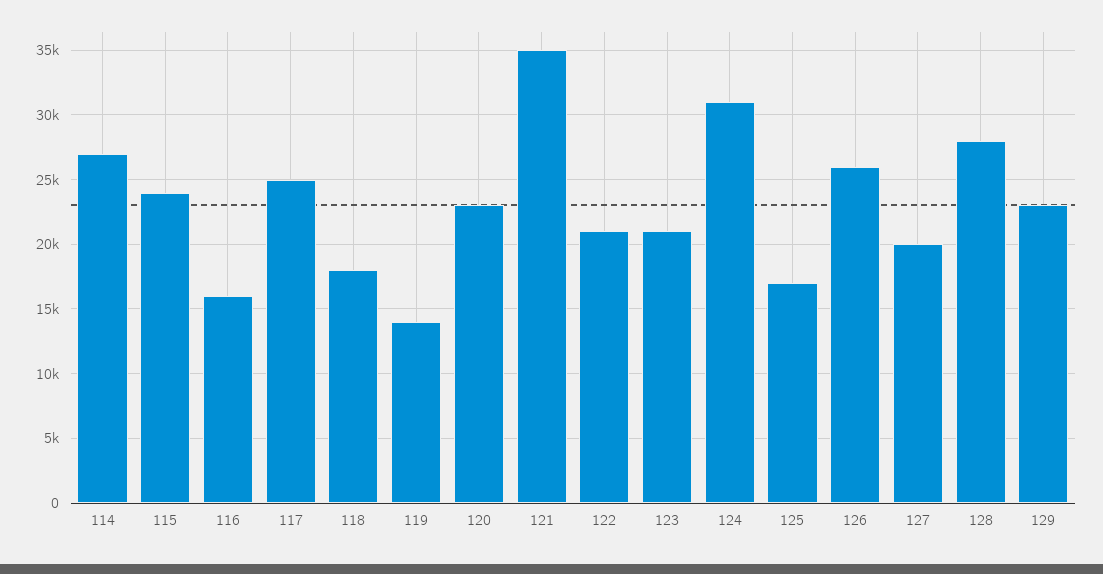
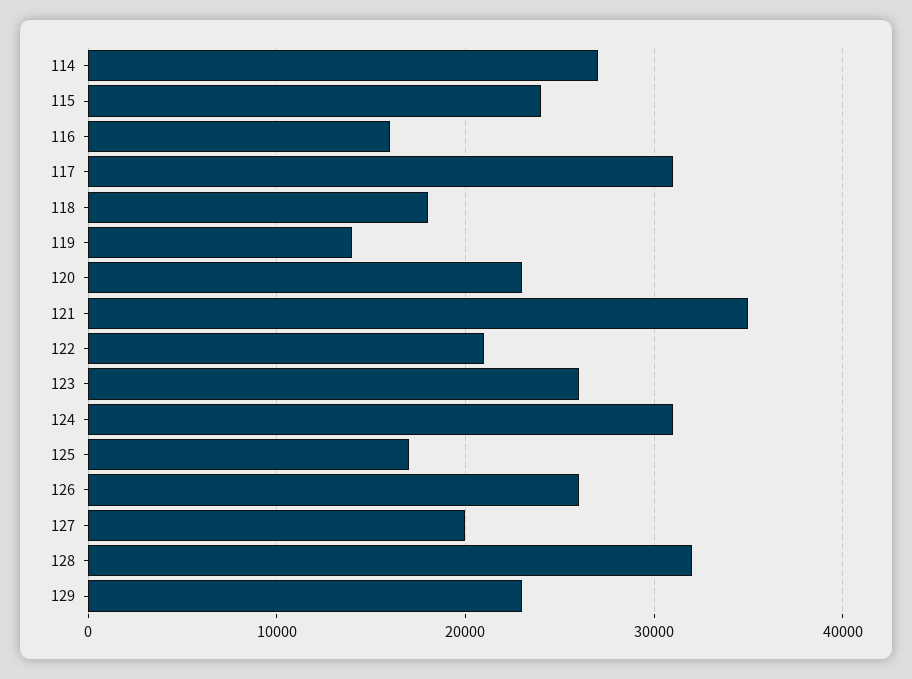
117: 25000 -> 31000
123: 21000 -> 26000
128: 28000 -> 32000

